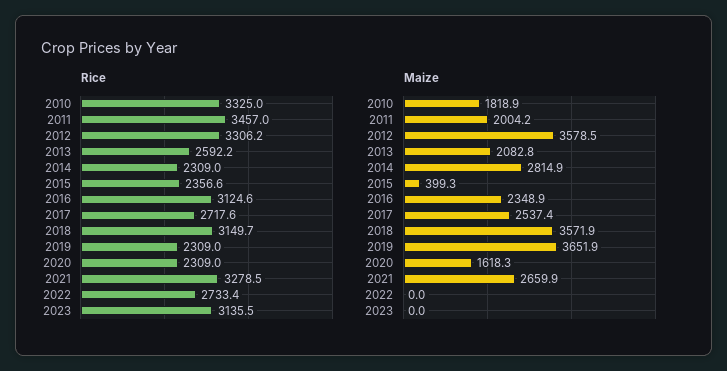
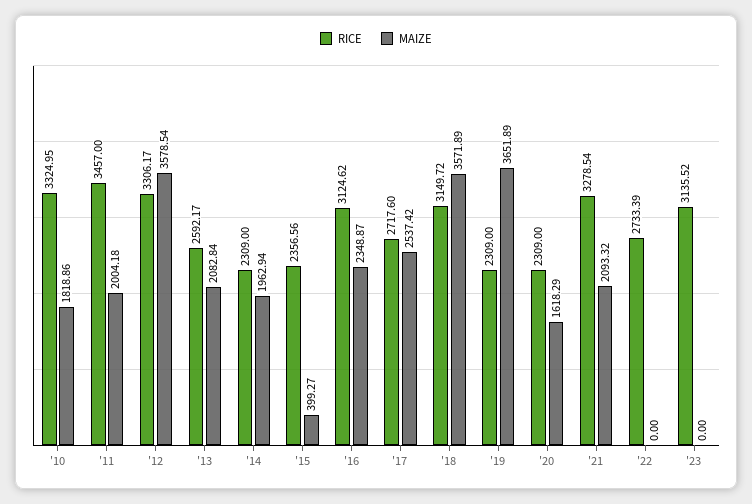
Maize, 2014: 2814.9 -> 1962.94
Maize, 2021: 2659.9 -> 2093.32

